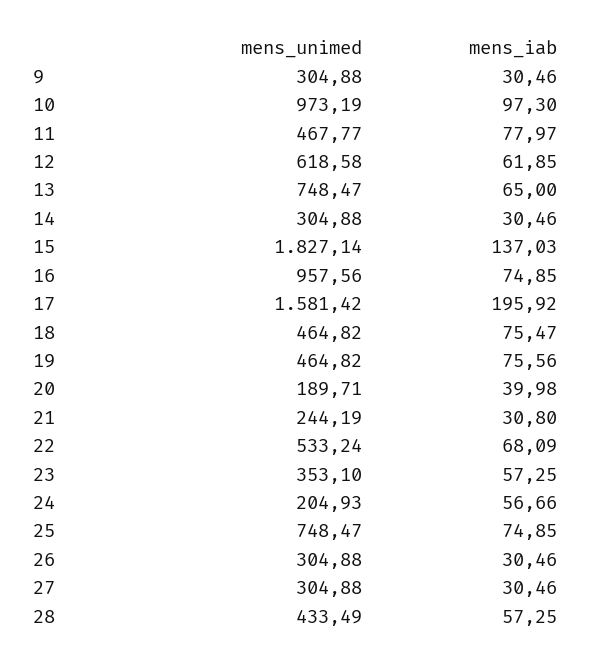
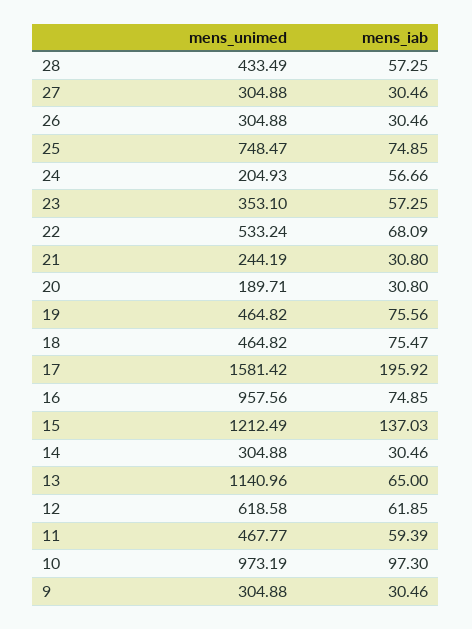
mens_iab, 11: 77.97 -> 59.39
mens_unimed, 13: 748.47 -> 1140.96
mens_unimed, 15: 1827.14 -> 1212.49
mens_iab, 20: 39.98 -> 30.8

